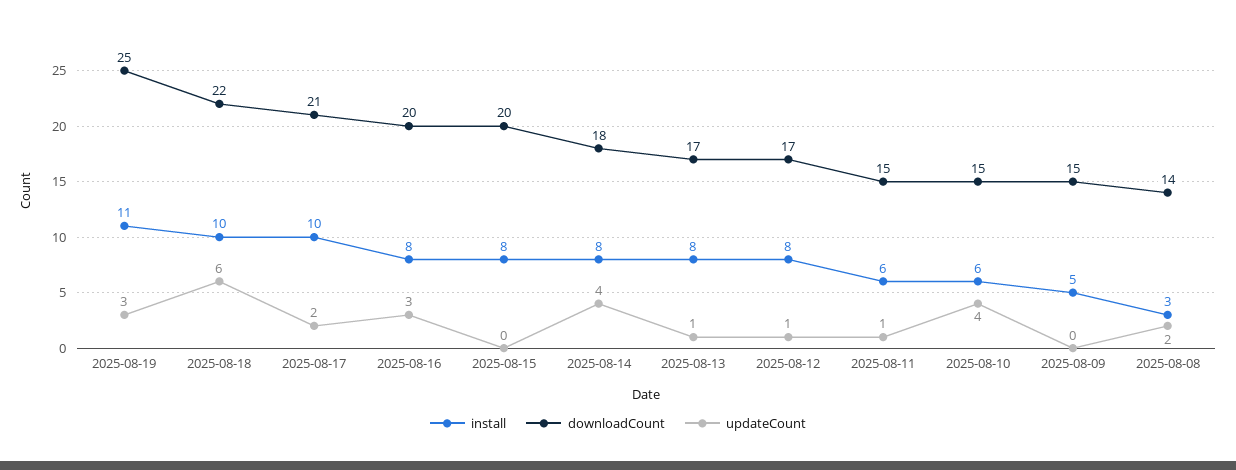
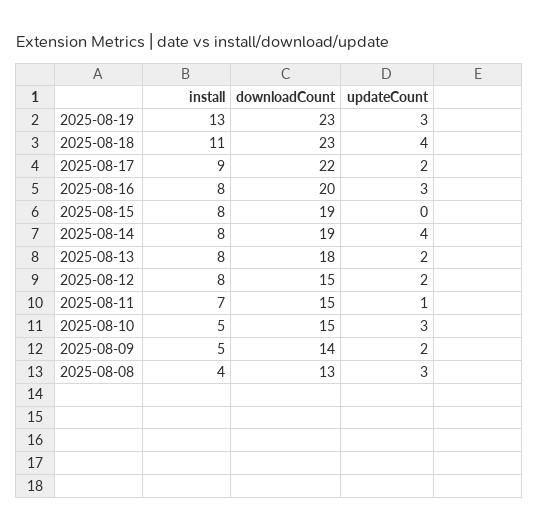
install, 2025-08-19: 11 -> 13
downloadCount, 2025-08-19: 25 -> 23
install, 2025-08-18: 10 -> 11
downloadCount, 2025-08-18: 22 -> 23
updateCount, 2025-08-18: 6 -> 4
install, 2025-08-17: 10 -> 9
downloadCount, 2025-08-17: 21 -> 22
downloadCount, 2025-08-15: 20 -> 19
downloadCount, 2025-08-14: 18 -> 19
downloadCount, 2025-08-13: 17 -> 18
updateCount, 2025-08-13: 1 -> 2
downloadCount, 2025-08-12: 17 -> 15
updateCount, 2025-08-12: 1 -> 2
install, 2025-08-11: 6 -> 7
install, 2025-08-10: 6 -> 5
updateCount, 2025-08-10: 4 -> 3
downloadCount, 2025-08-09: 15 -> 14
updateCount, 2025-08-09: 0 -> 2
install, 2025-08-08: 3 -> 4
downloadCount, 2025-08-08: 14 -> 13
updateCount, 2025-08-08: 2 -> 3

